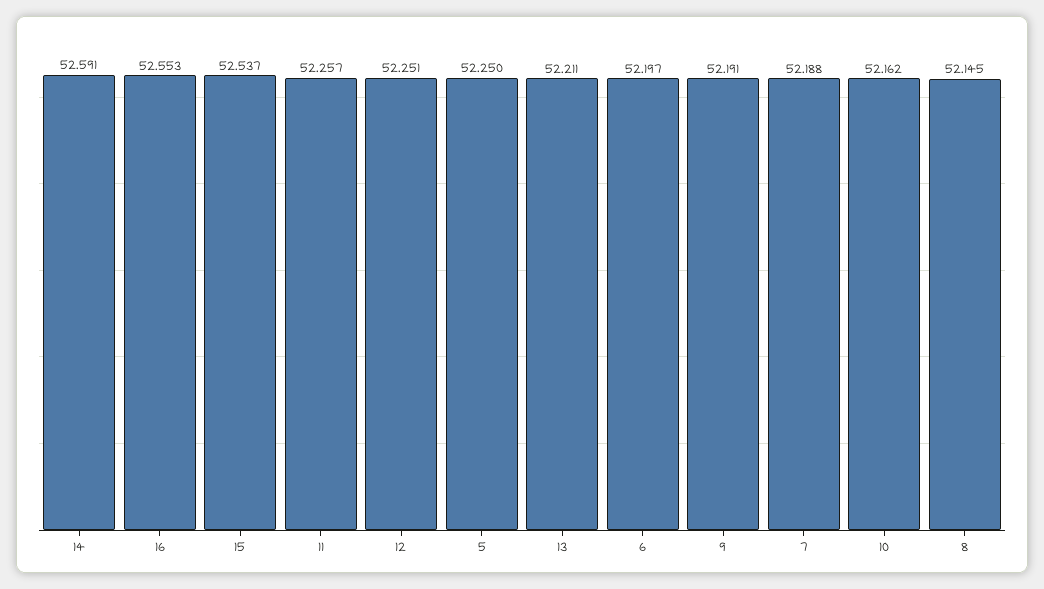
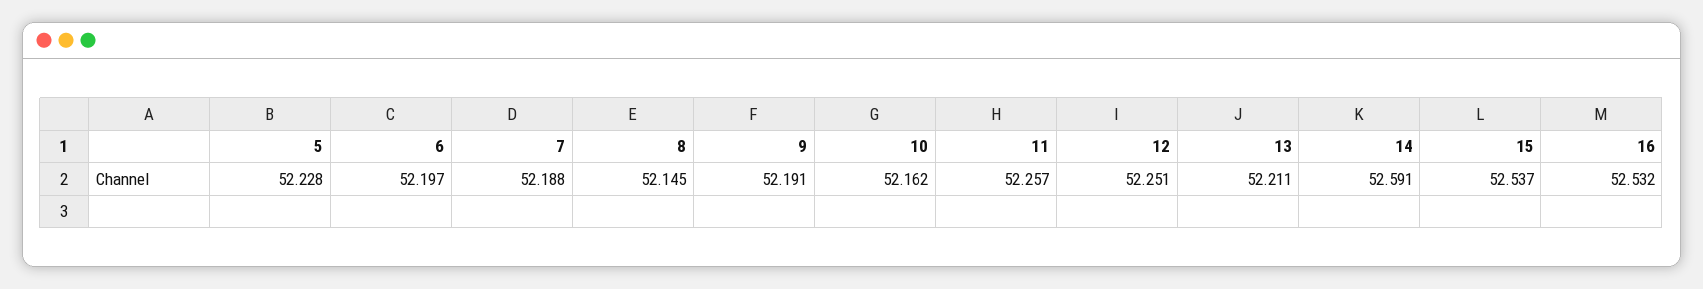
16: 52.553 -> 52.532
5: 52.25 -> 52.228

